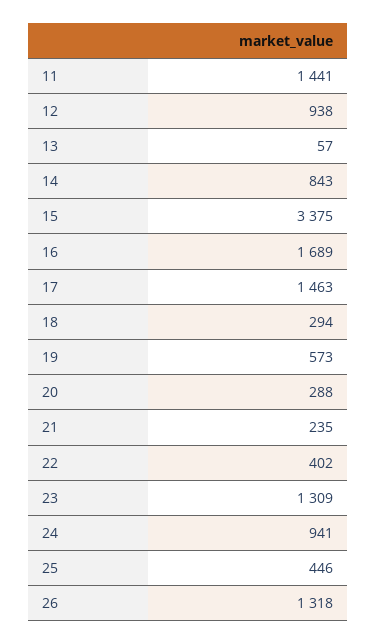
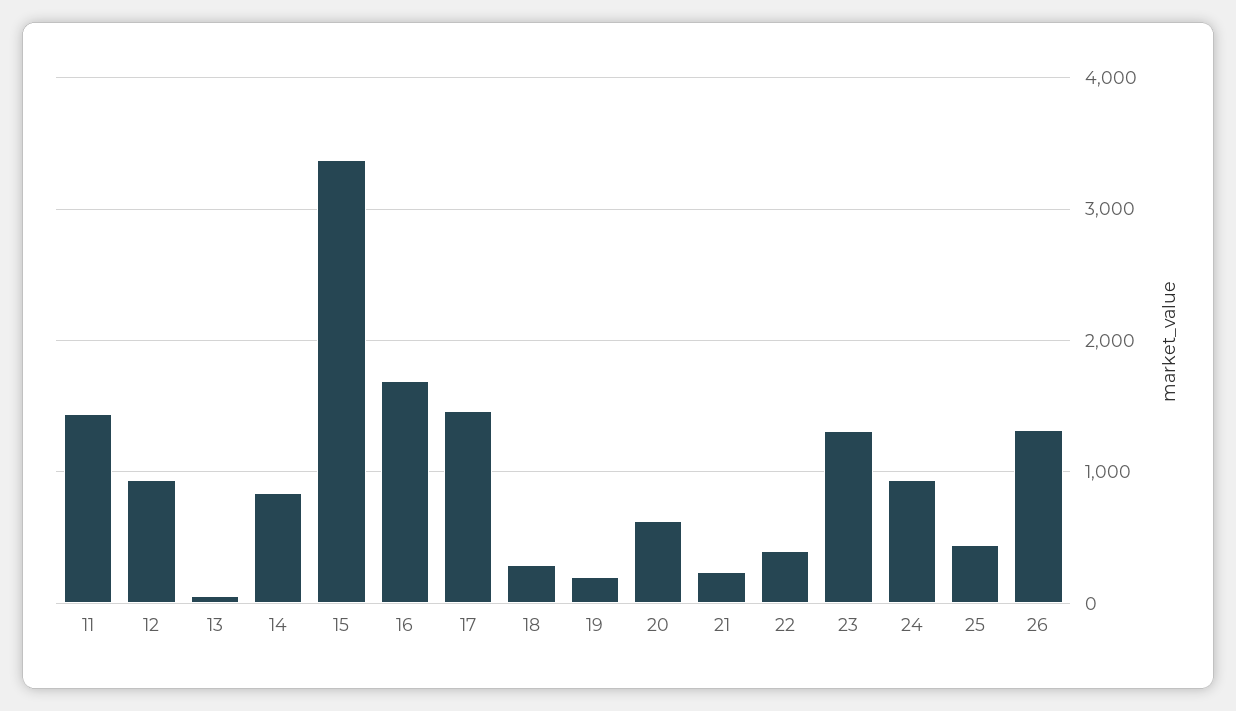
19: 573 -> 200
20: 288 -> 600

